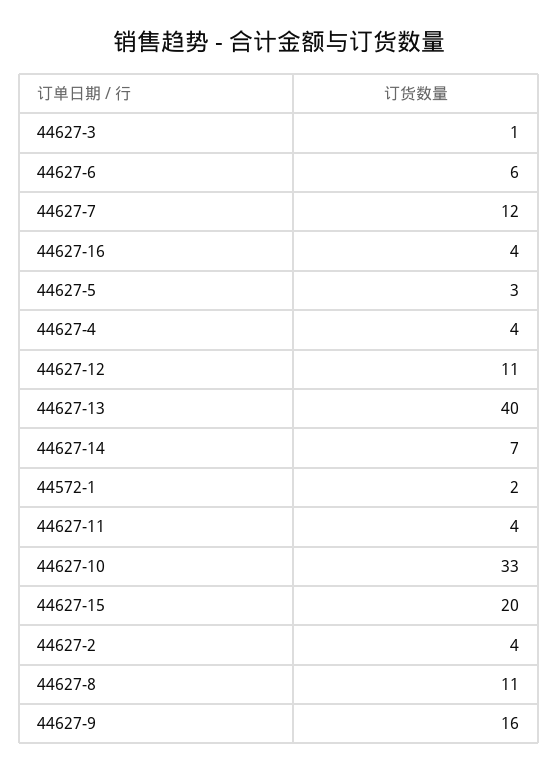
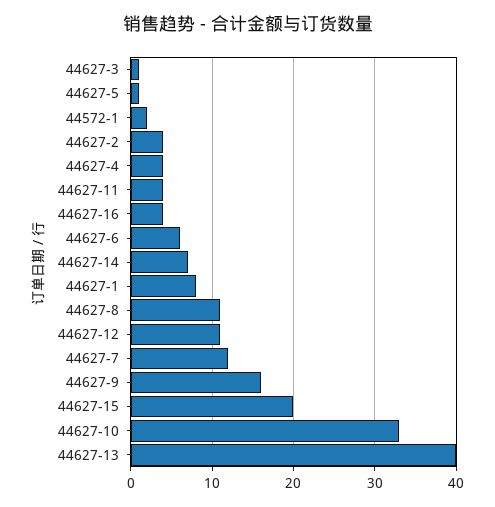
44627-5: 3 -> 1
44627-1: none -> 8

